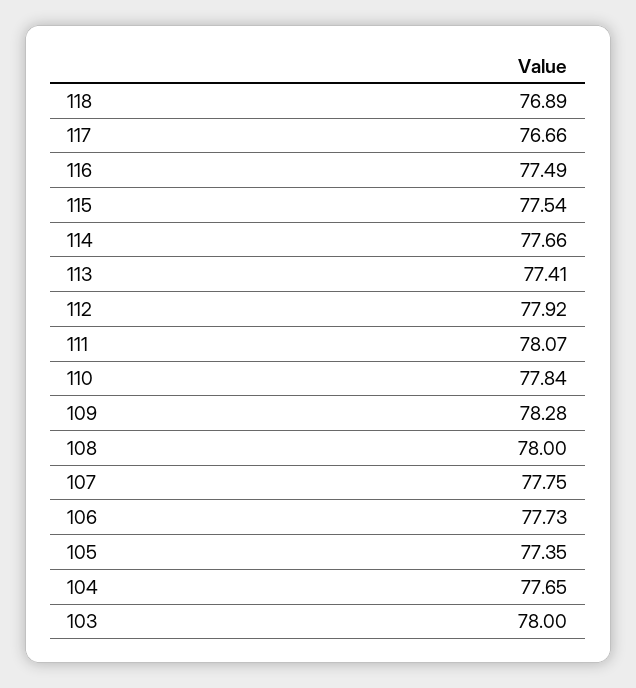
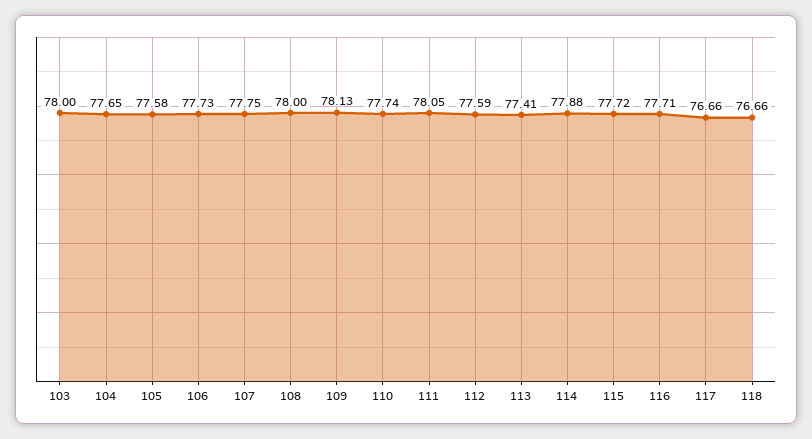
118: 76.89 -> 76.66
116: 77.49 -> 77.71
115: 77.54 -> 77.72
114: 77.66 -> 77.88
112: 77.92 -> 77.59
111: 78.07 -> 78.05
110: 77.84 -> 77.74
109: 78.28 -> 78.13
105: 77.35 -> 77.58

